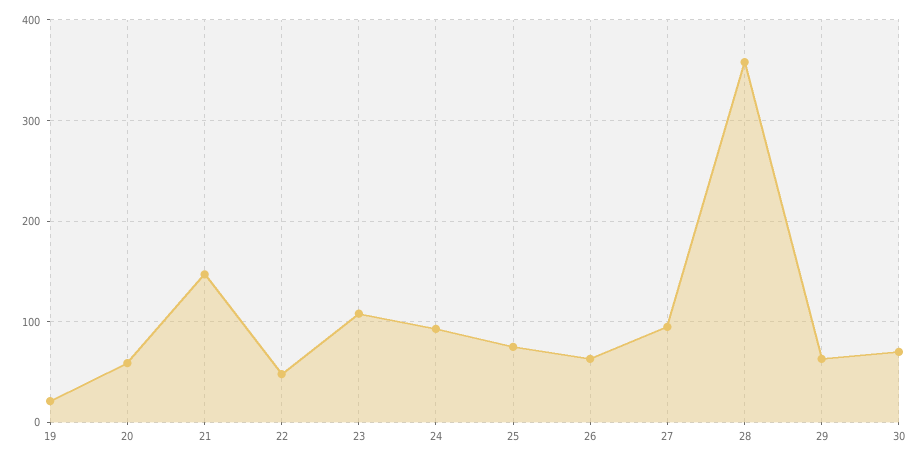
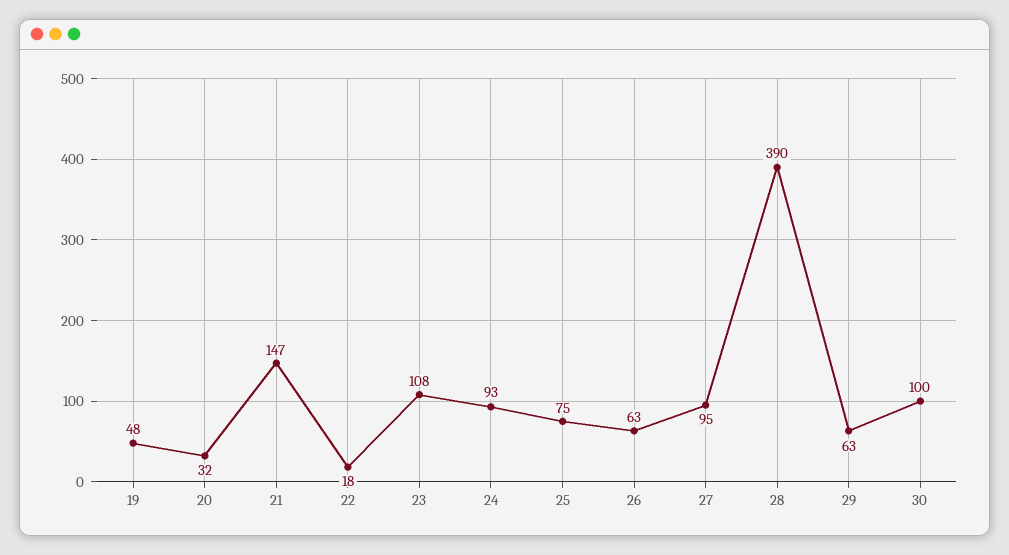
19: 20 -> 48
20: 60 -> 32
22: 50 -> 18
28: 360 -> 390
30: 70 -> 100

